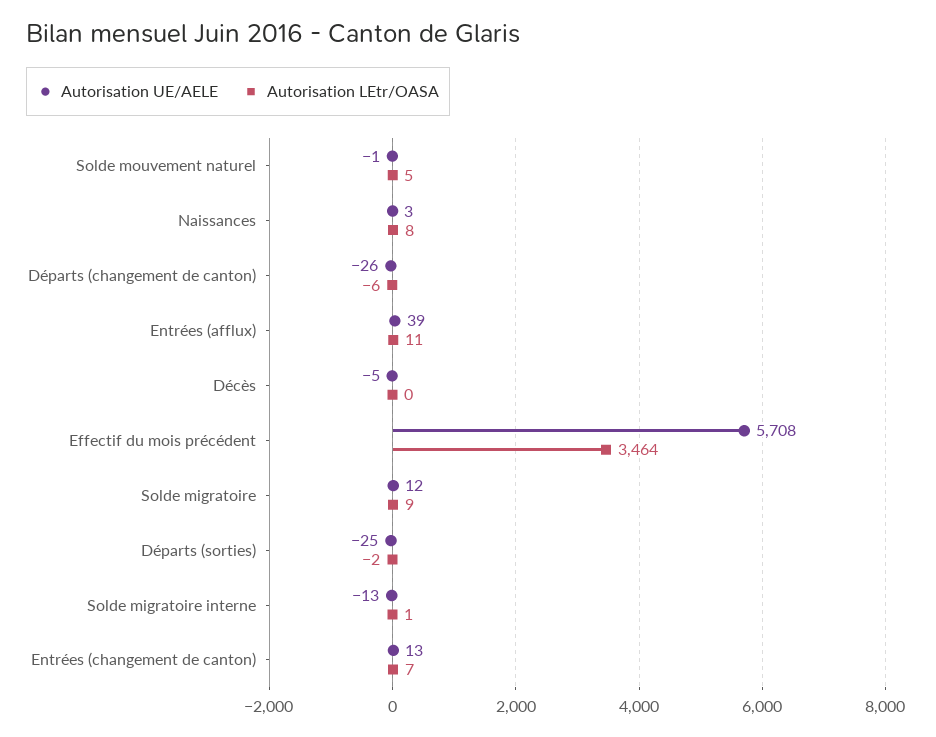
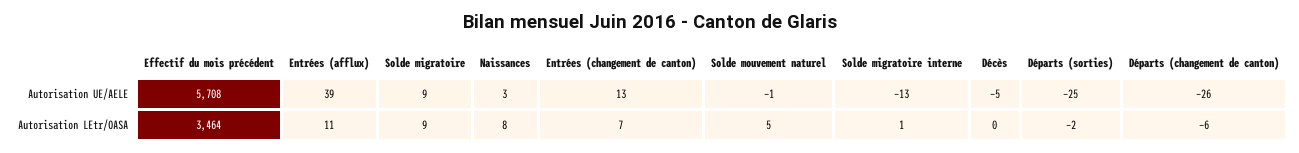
Autorisation UE/AELE, Solde migratoire: 12 -> 9

